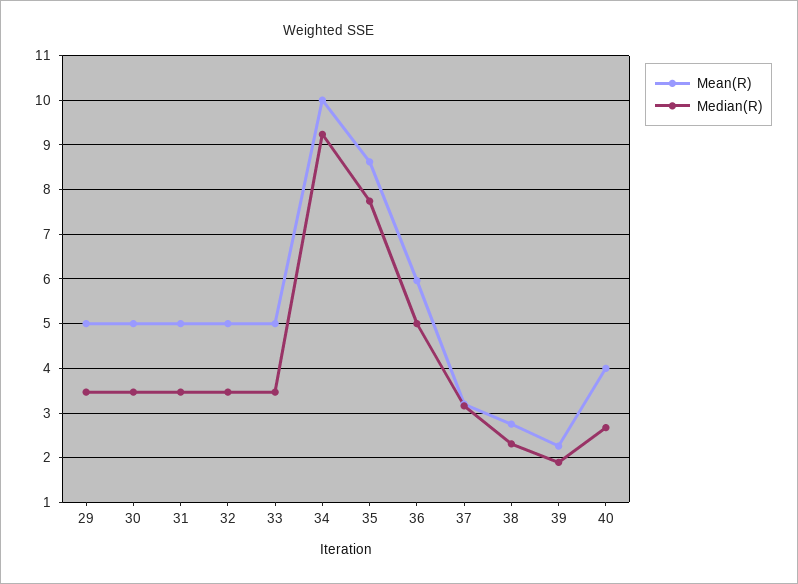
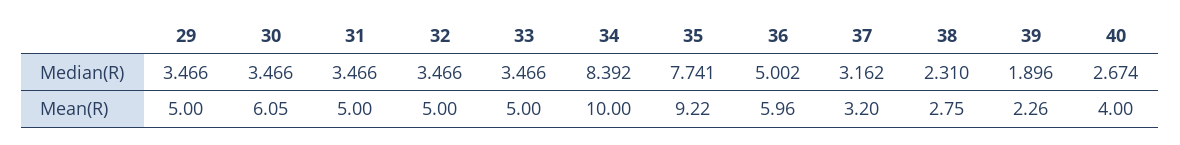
Mean(R), 30: 5 -> 6.05
Median(R), 34: 9.2 -> 8.392
Mean(R), 35: 8.6 -> 9.22

